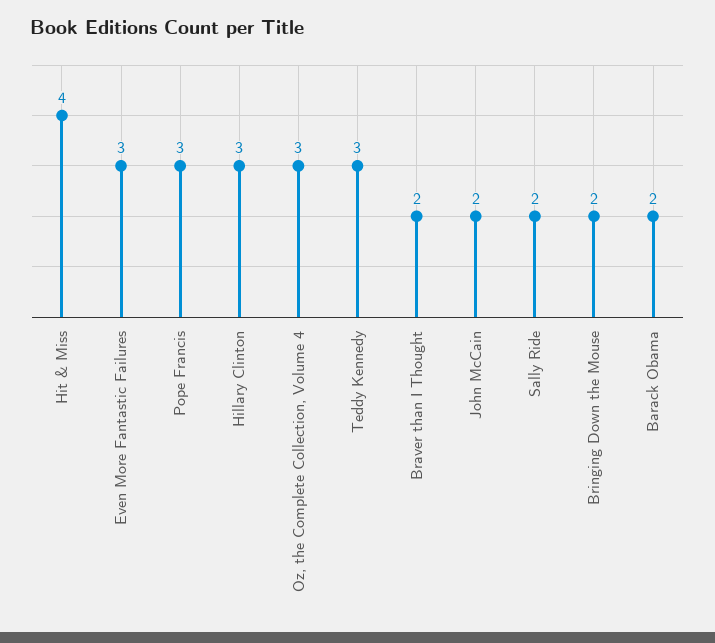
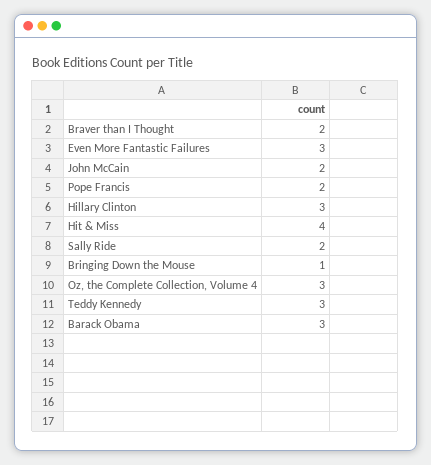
Pope Francis: 3 -> 2
Bringing Down the Mouse: 2 -> 1
Barack Obama: 2 -> 3

